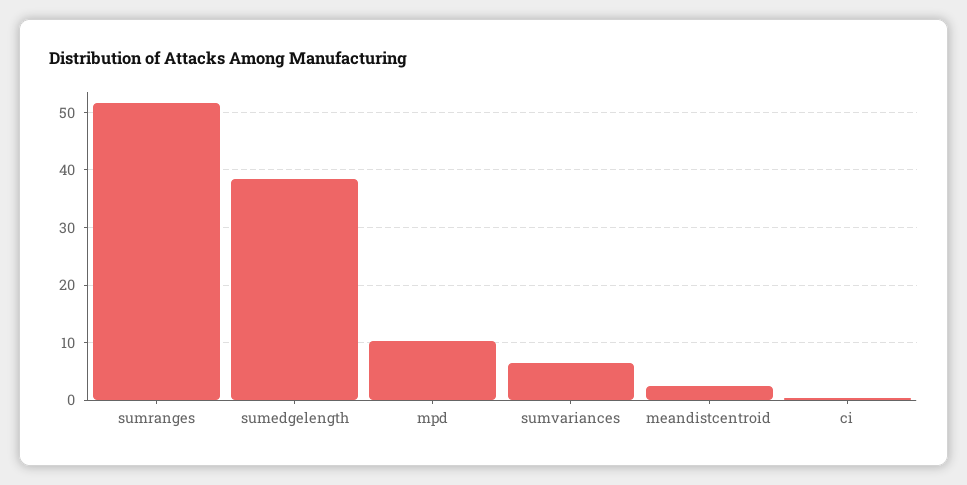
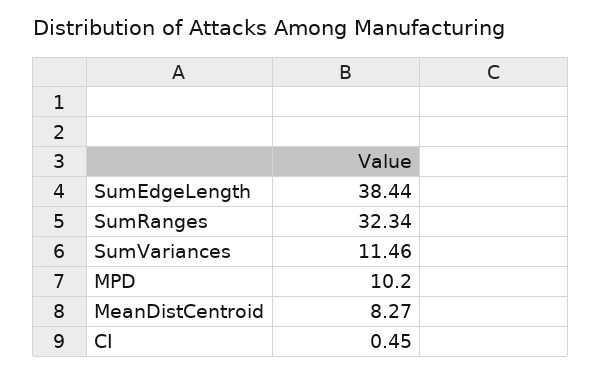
sumranges: 52 -> 32.34
sumvariances: 6 -> 11.46
meandistcentroid: 2 -> 8.27

